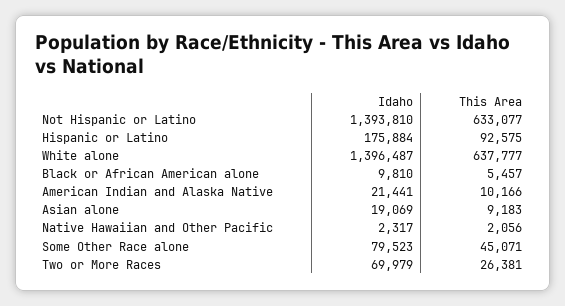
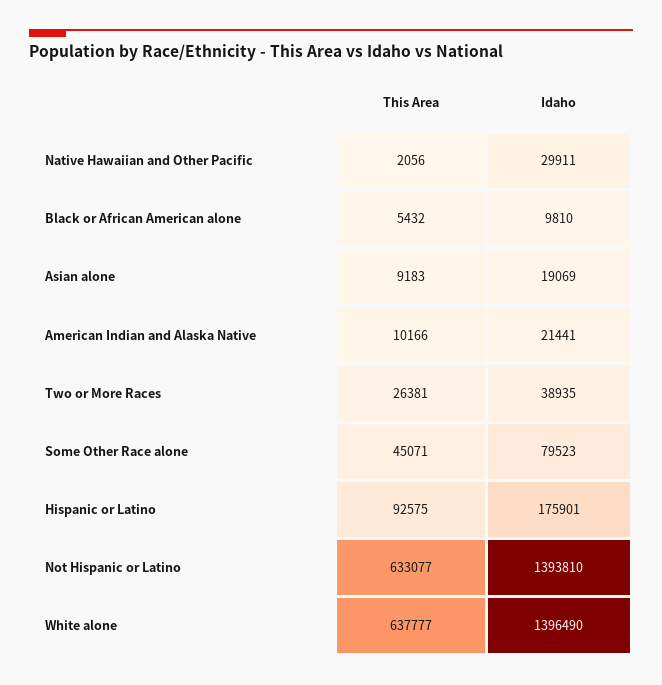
Idaho, Hispanic or Latino: 175884 -> 175901
Idaho, White alone: 1396487 -> 1396490
This Area, Black or African American alone: 5457 -> 5432
Idaho, Native Hawaiian and Other Pacific: 2317 -> 29911
Idaho, Two or More Races: 69979 -> 38935

